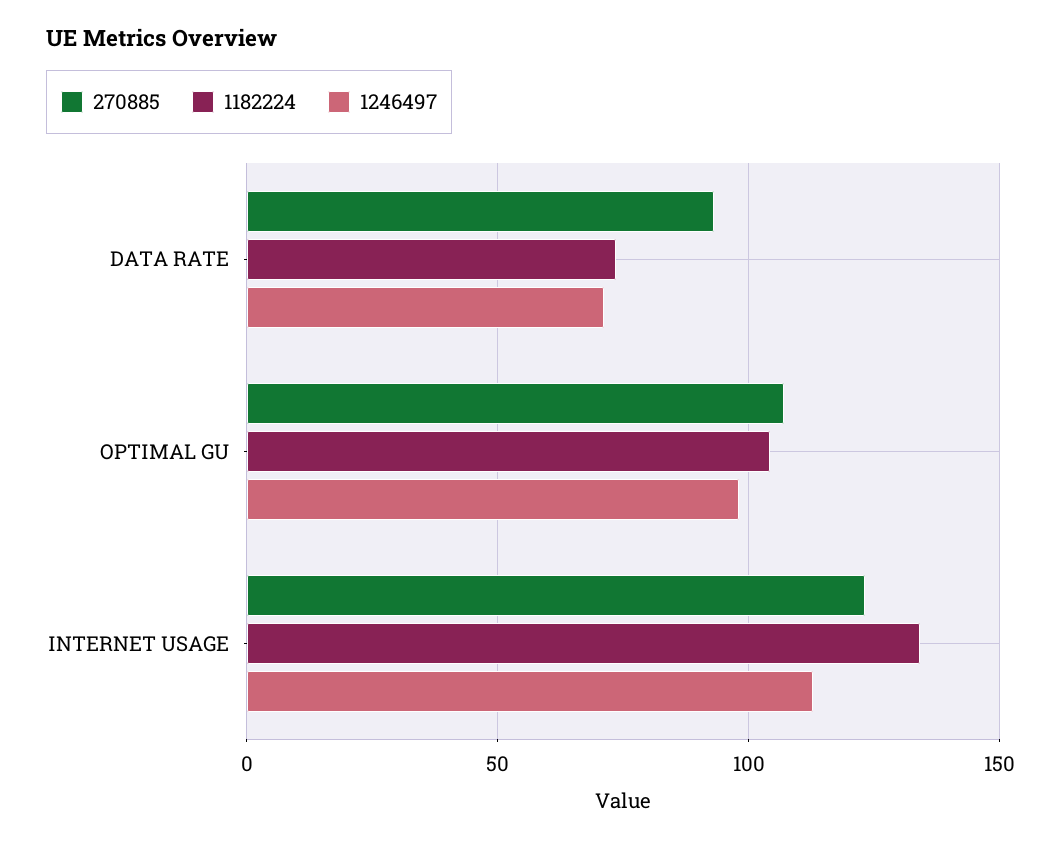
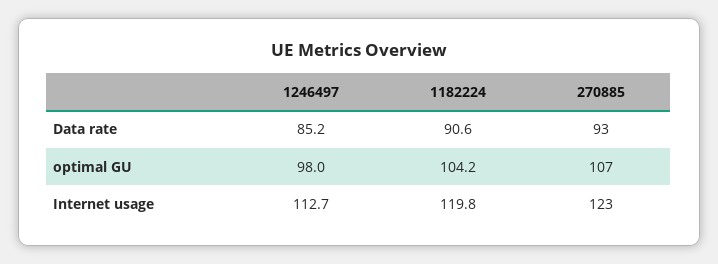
1182224, DATA RATE: 75 -> 90.6
1246497, DATA RATE: 70 -> 85.2
1182224, INTERNET USAGE: 135 -> 119.8

